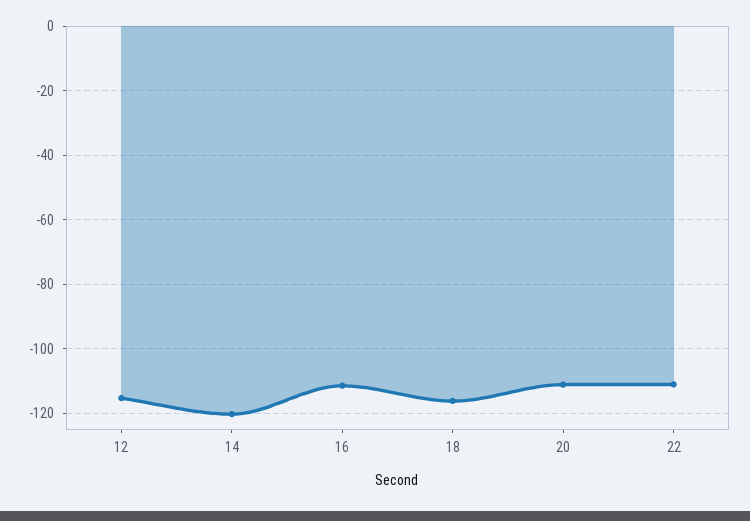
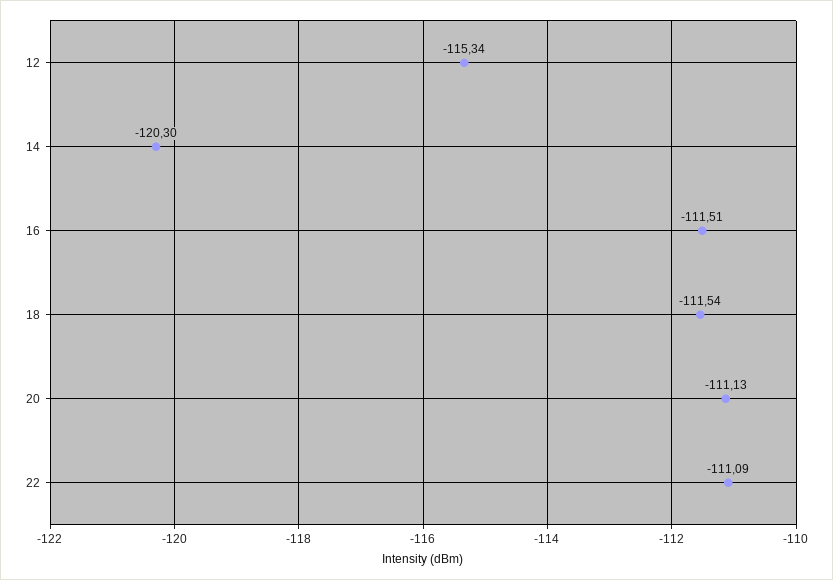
18: -116 -> -111.54

